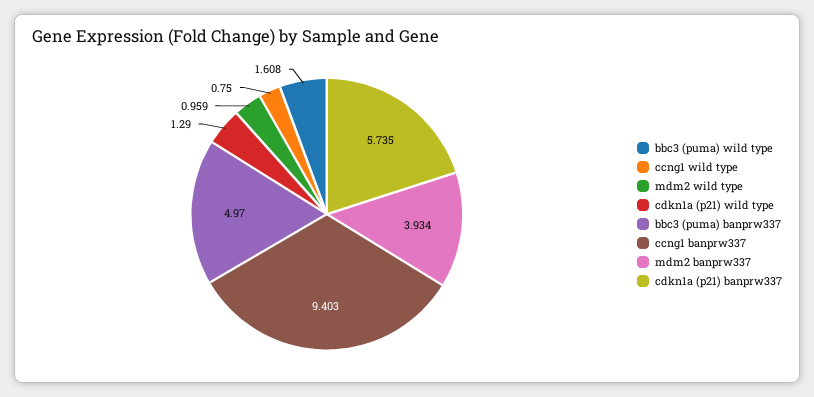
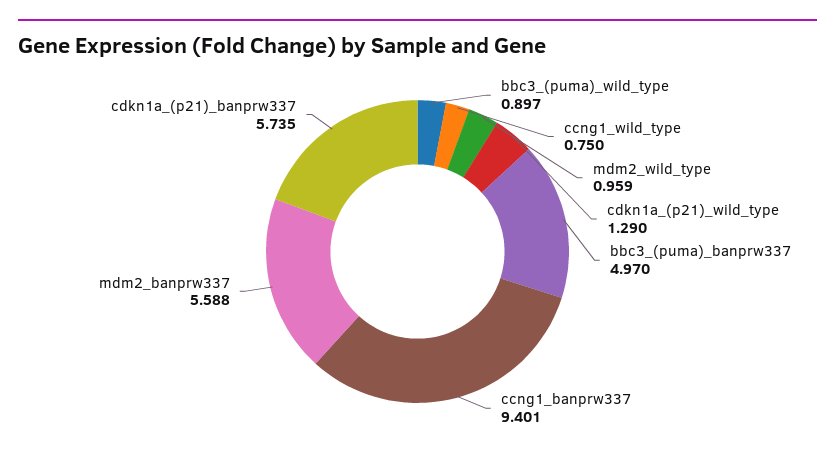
bbc3 (puma) wild type: 1.608 -> 0.897
ccng1 banprw337: 9.403 -> 9.401
mdm2 banprw337: 3.934 -> 5.588

